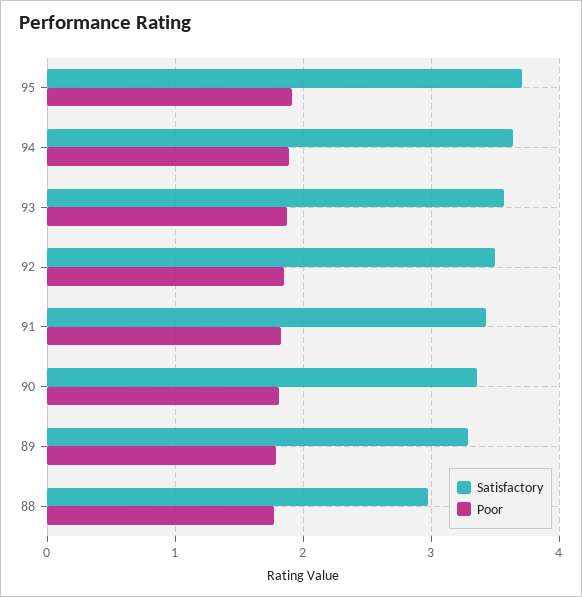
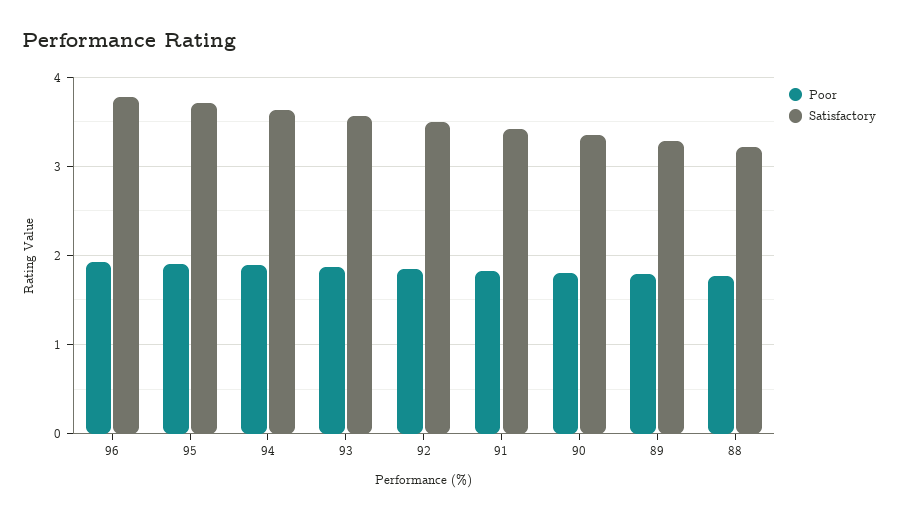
Satisfactory, 88: 3 -> 3.2
Poor, 96: none -> 1.9
Satisfactory, 96: none -> 3.8

